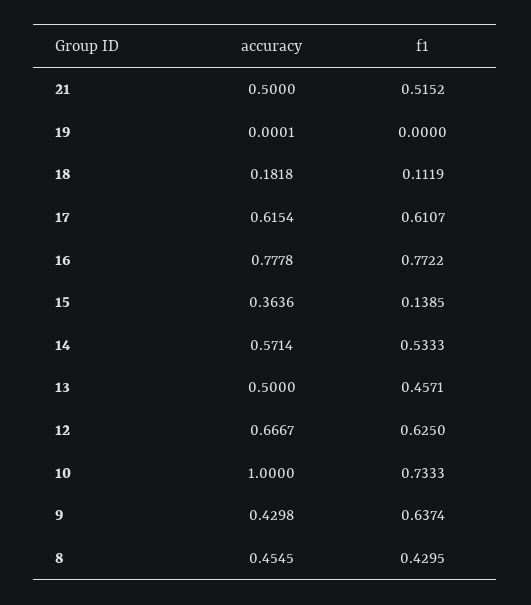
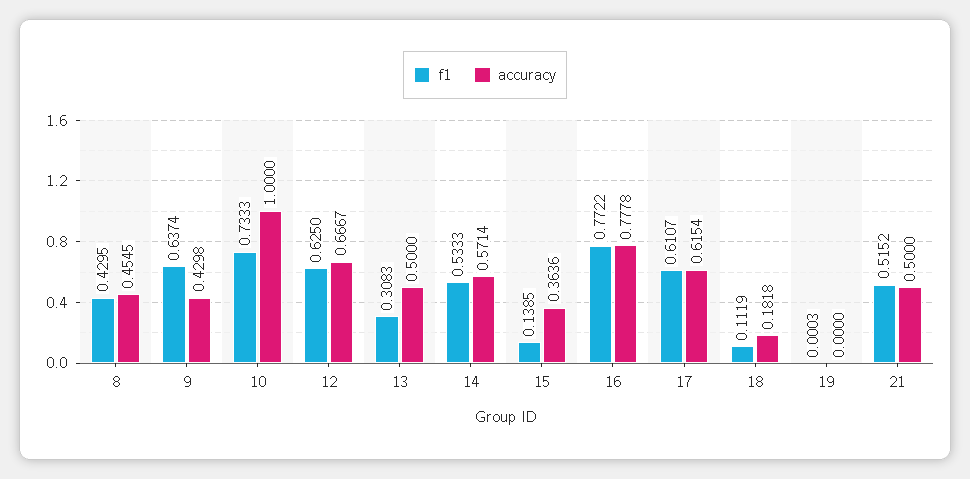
accuracy, 19: 0.0001 -> 0
f1, 19: 0 -> 0.0003
f1, 13: 0.4571 -> 0.3083

